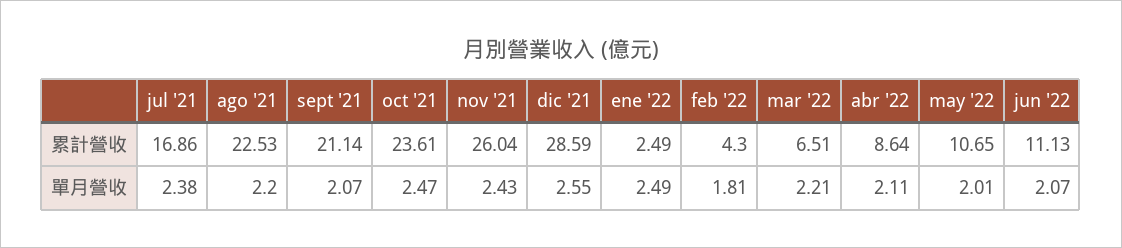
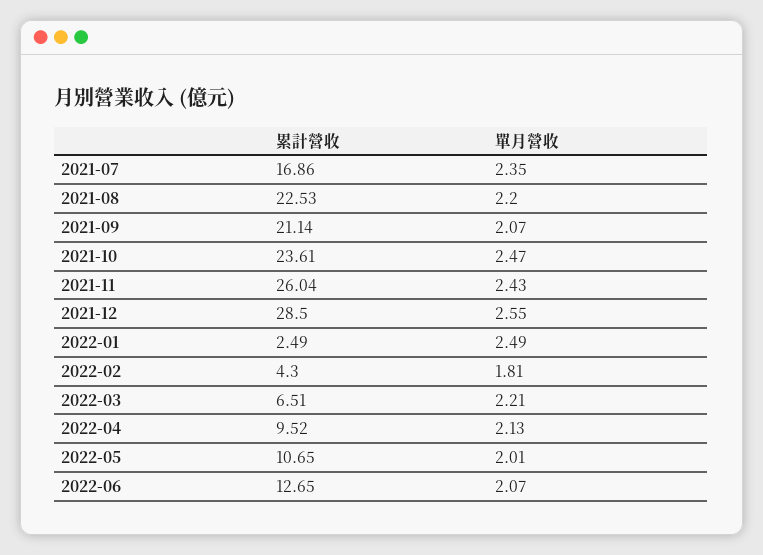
dic '21, 累計營收: 28.59 -> 28.5
abr '22, 累計營收: 8.64 -> 9.52
jun '22, 累計營收: 11.13 -> 12.65
jul '21, 單月營收: 2.38 -> 2.35
abr '22, 單月營收: 2.11 -> 2.13

